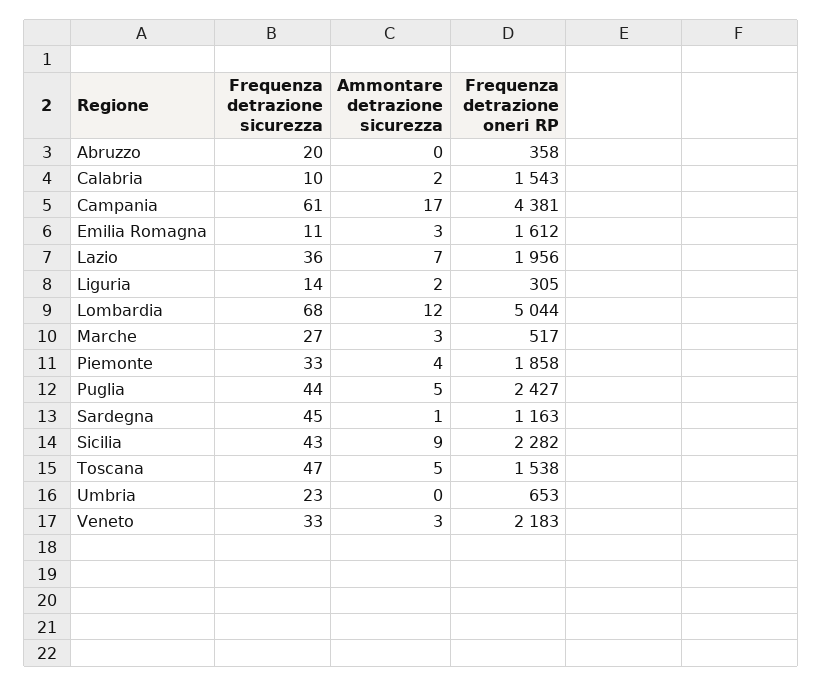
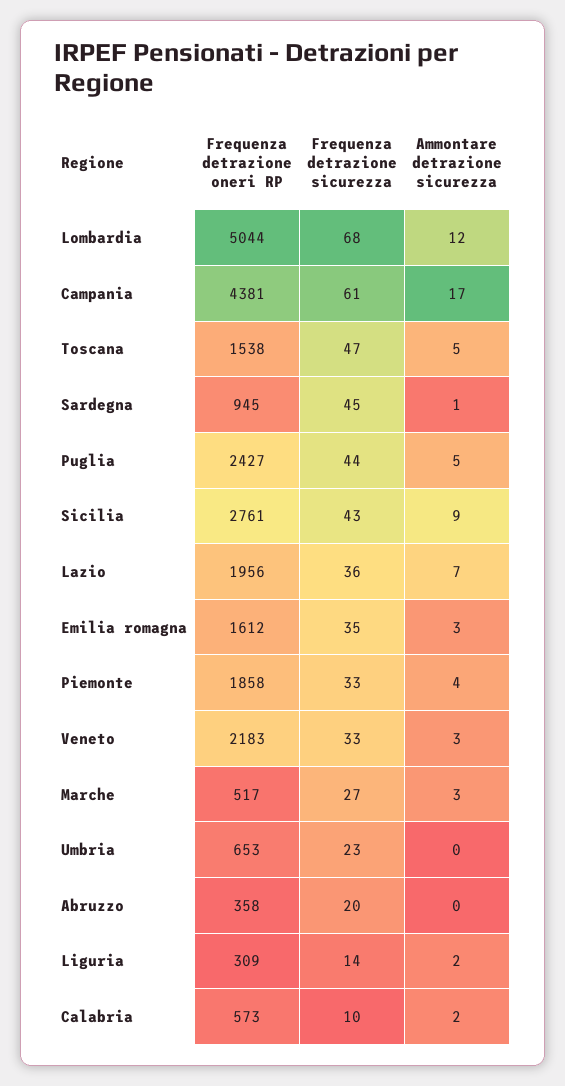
Frequenza detrazione oneri RP, Calabria: 1543 -> 573
Frequenza detrazione sicurezza, Emilia Romagna: 11 -> 35
Frequenza detrazione oneri RP, Liguria: 305 -> 309
Frequenza detrazione oneri RP, Sardegna: 1163 -> 945
Frequenza detrazione oneri RP, Sicilia: 2282 -> 2761

